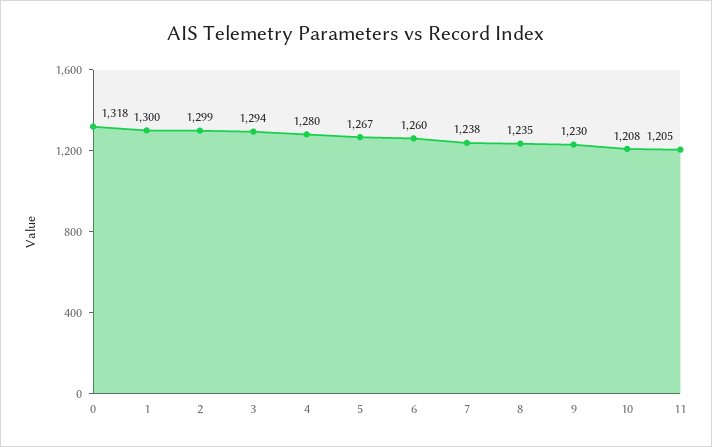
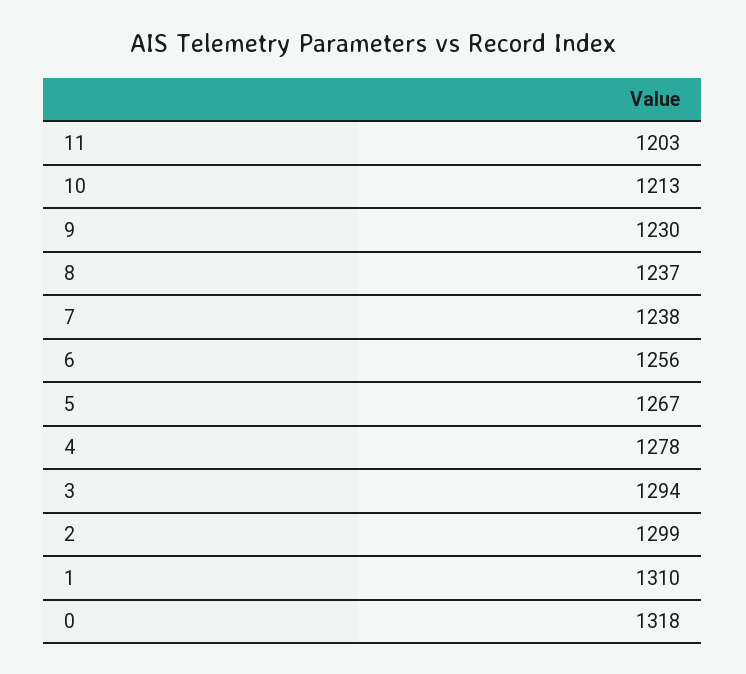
1: 1300 -> 1310
4: 1280 -> 1278
6: 1260 -> 1256
8: 1235 -> 1237
10: 1208 -> 1213
11: 1205 -> 1203

